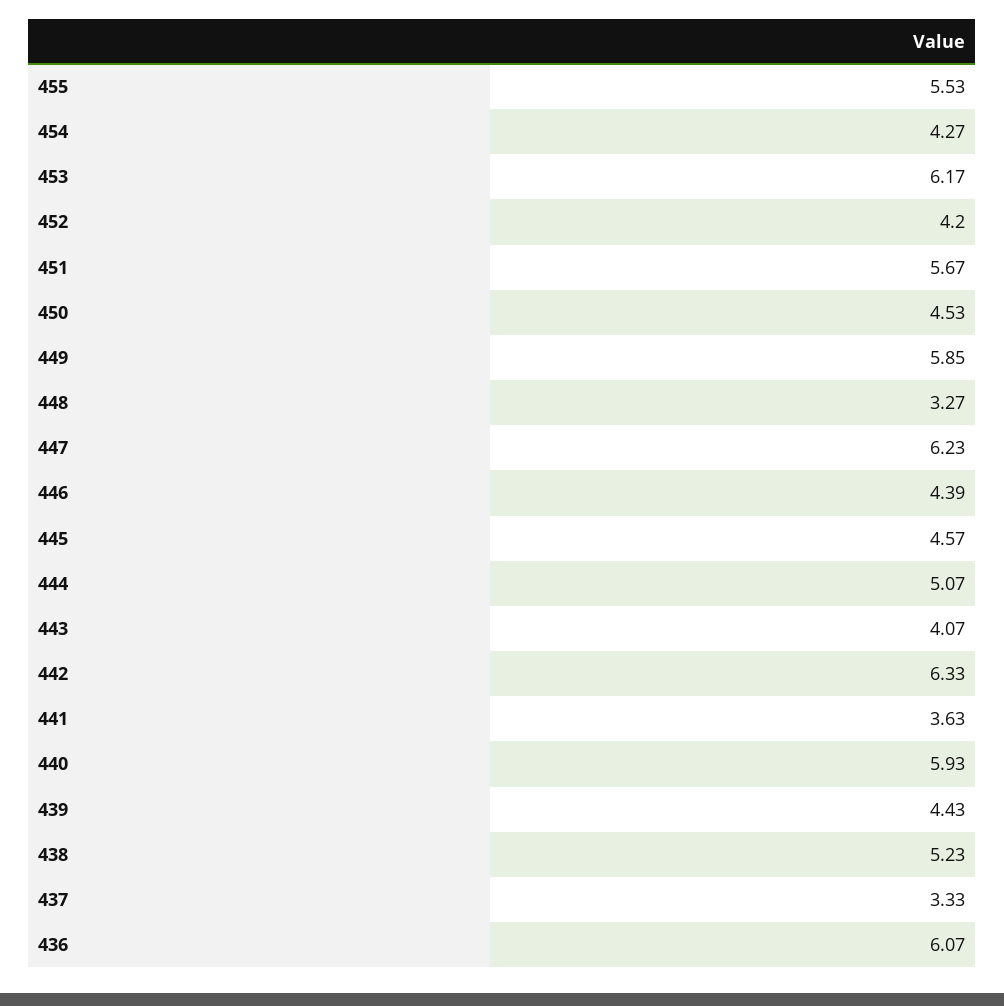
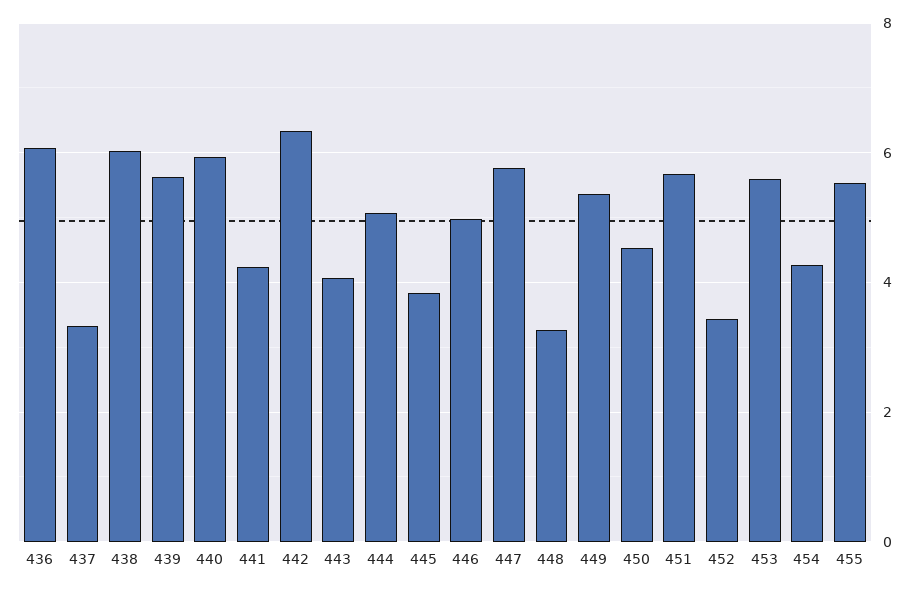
453: 6.17 -> 5.6
452: 4.2 -> 3.4
449: 5.85 -> 5.4
447: 6.23 -> 5.8
446: 4.39 -> 5
445: 4.57 -> 3.8
441: 3.63 -> 4.2
439: 4.43 -> 5.6
438: 5.23 -> 6

